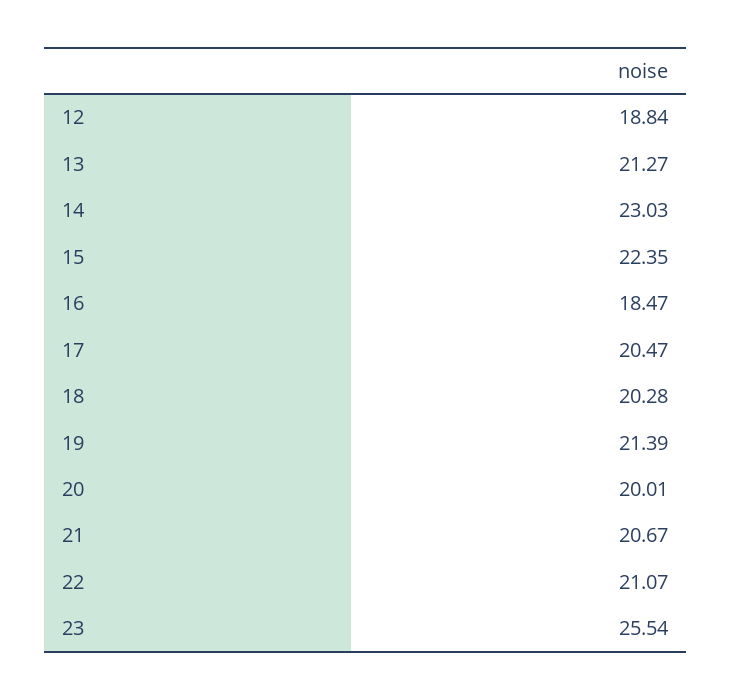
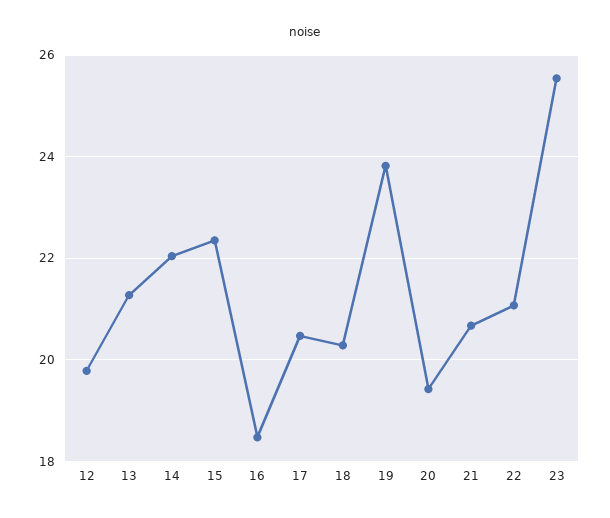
12: 18.84 -> 19.8
14: 23.03 -> 22
19: 21.39 -> 23.8
20: 20.01 -> 19.4

